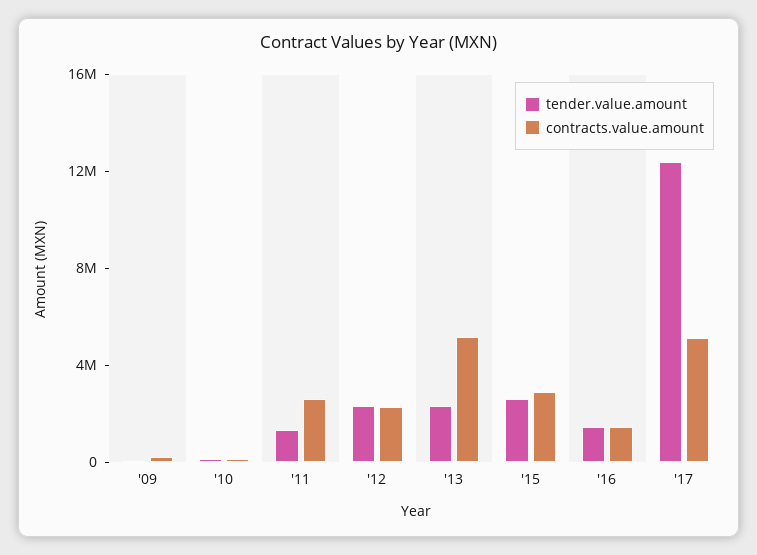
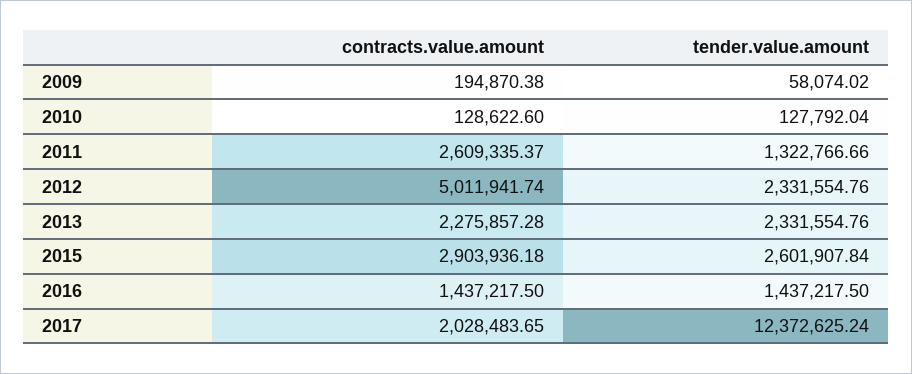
contracts.value.amount, '12: 2000000 -> 5011941.74
contracts.value.amount, '13: 5000000 -> 2275857.28
contracts.value.amount, '17: 5000000 -> 2028483.65

